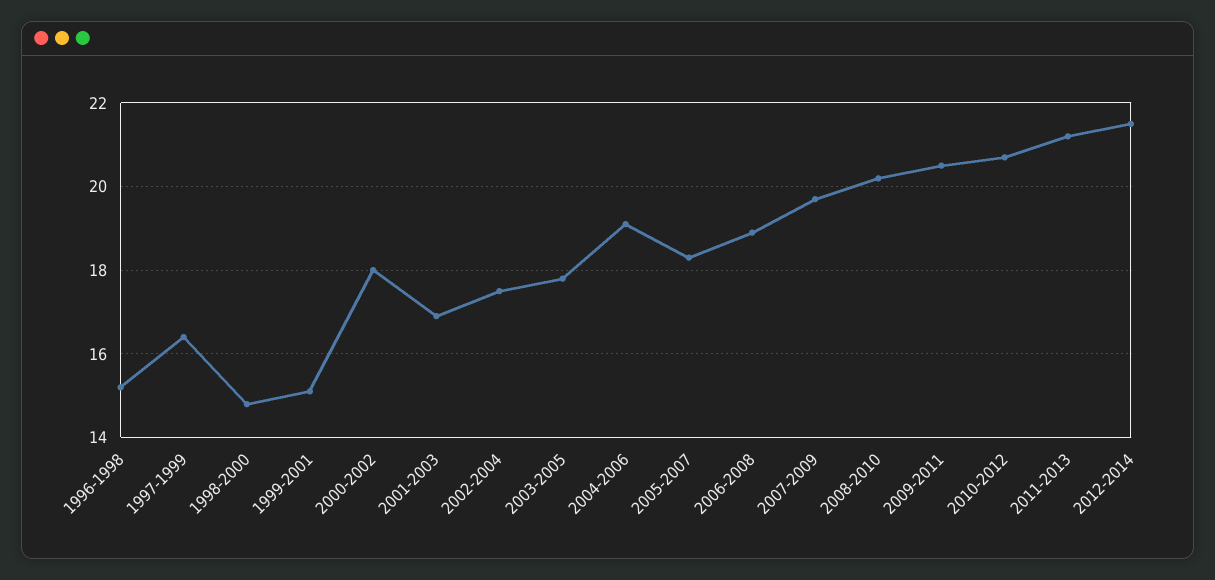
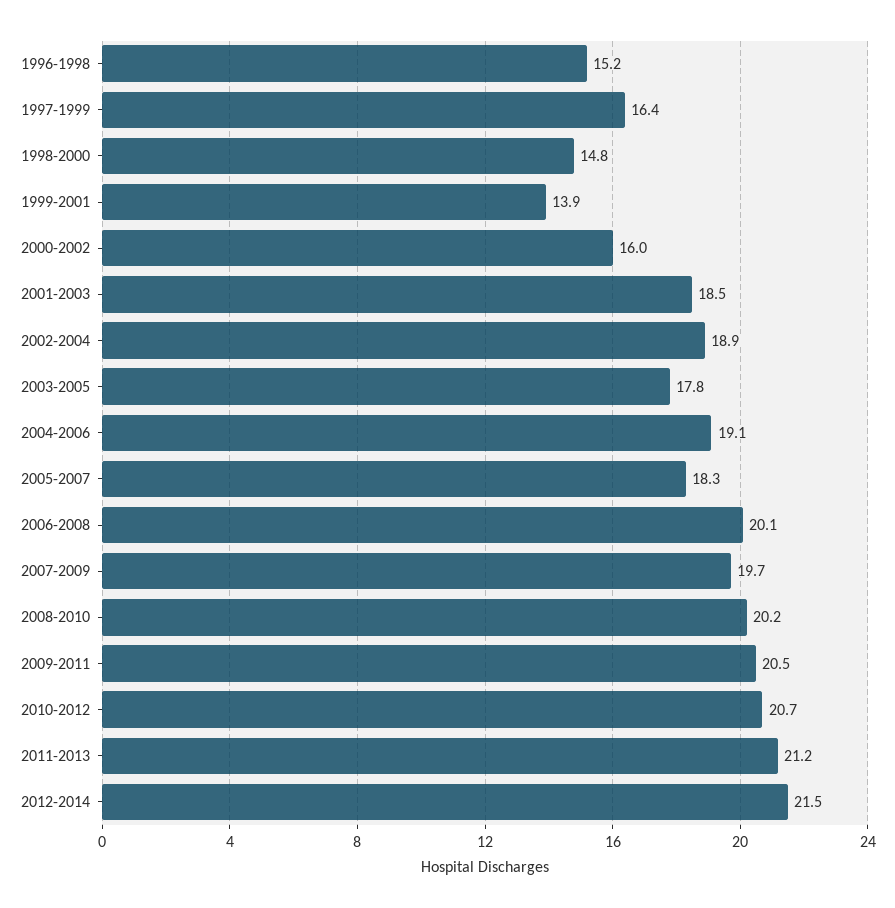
1999-2001: 15 -> 13.9
2000-2002: 18 -> 16
2001-2003: 17 -> 18.5
2002-2004: 17.5 -> 18.9
2006-2008: 19 -> 20.1

